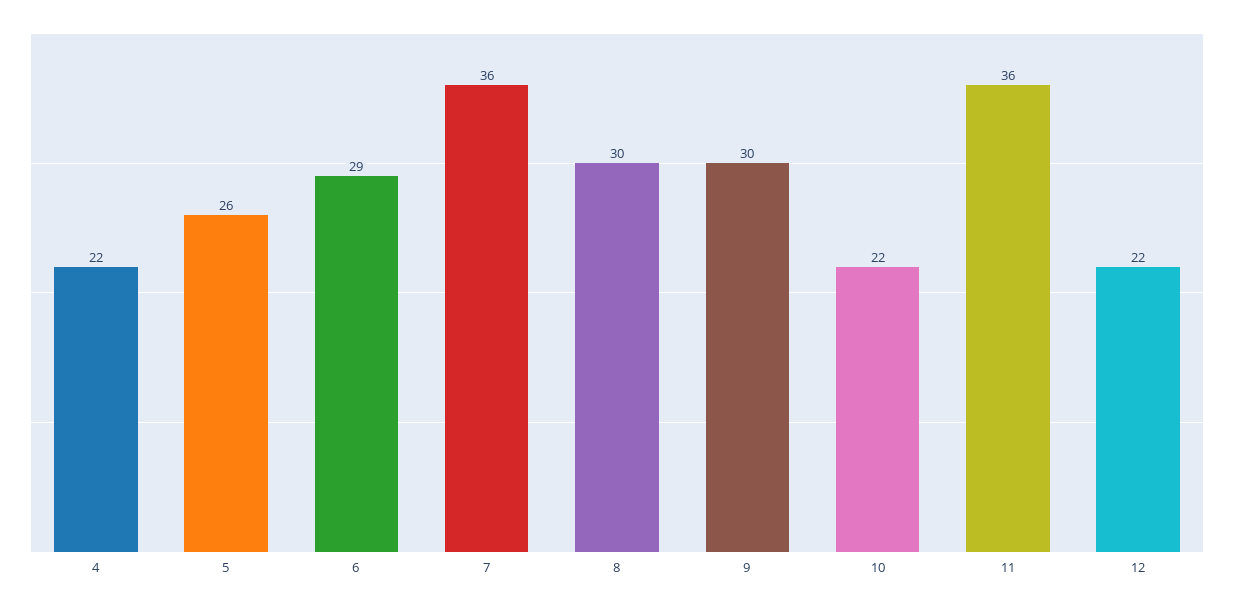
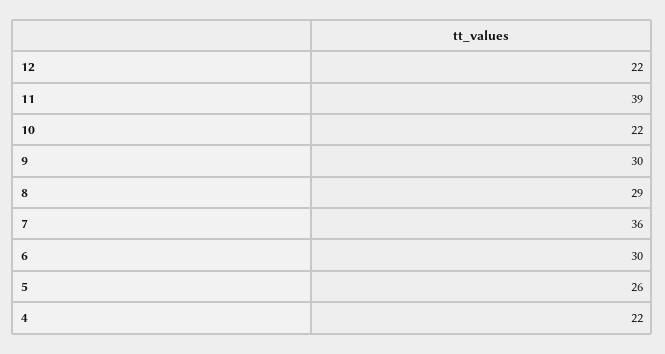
6: 29 -> 30
8: 30 -> 29
11: 36 -> 39

